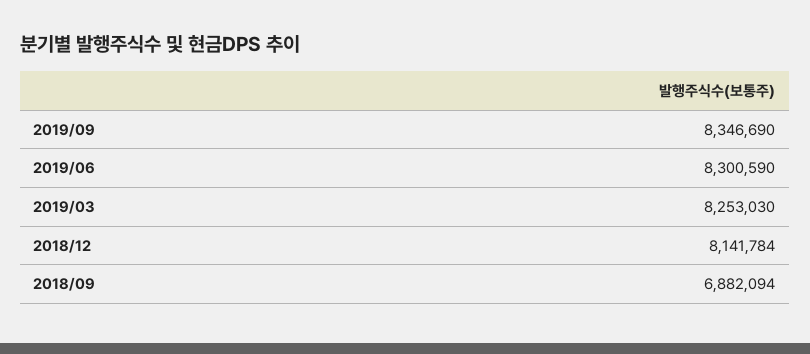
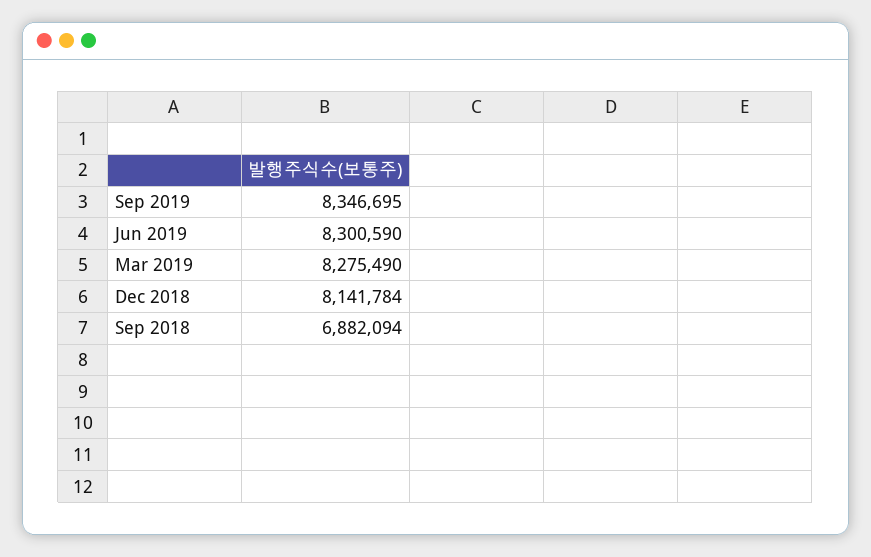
2019/09: 8346690 -> 8346695
2019/03: 8253030 -> 8275490

